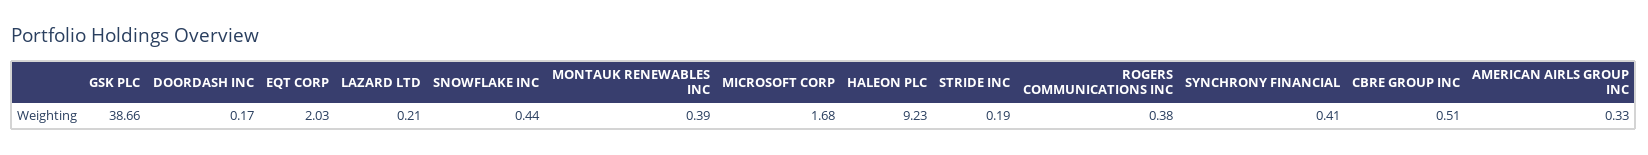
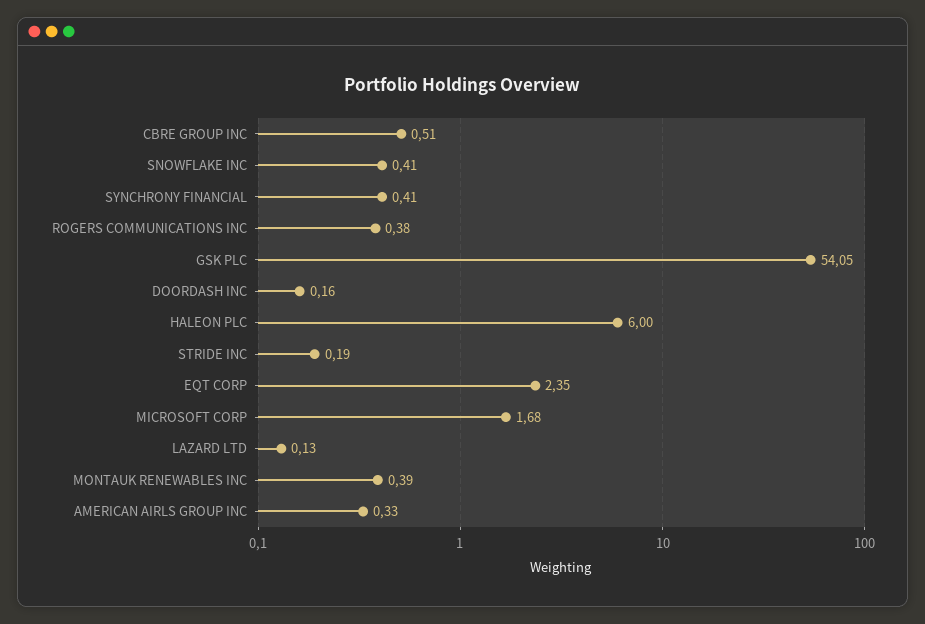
GSK PLC: 38.66 -> 54.05
DOORDASH INC: 0.17 -> 0.16
EQT CORP: 2.03 -> 2.35
LAZARD LTD: 0.21 -> 0.13
SNOWFLAKE INC: 0.44 -> 0.41
HALEON PLC: 9.23 -> 6

